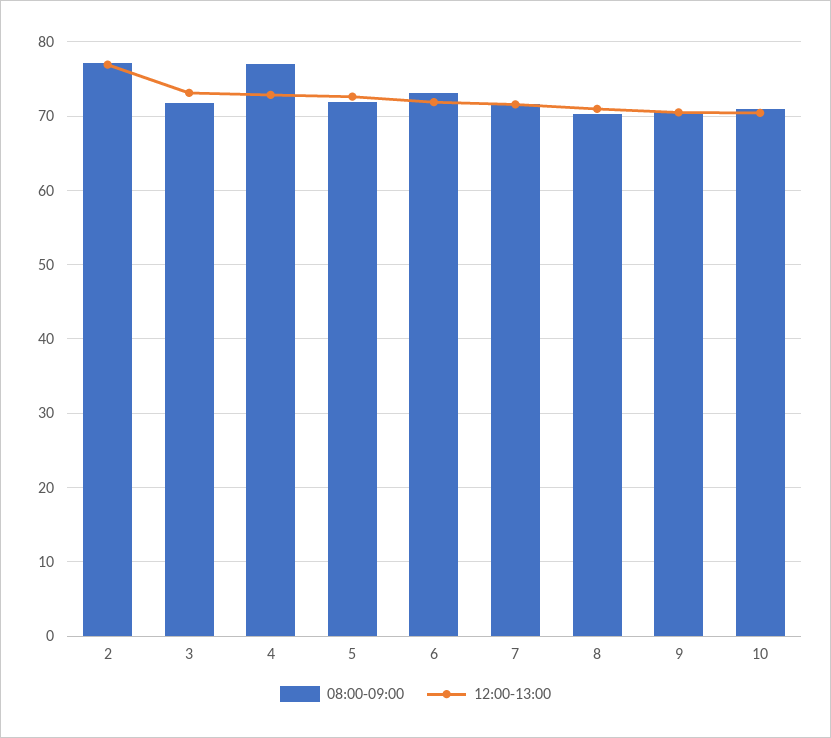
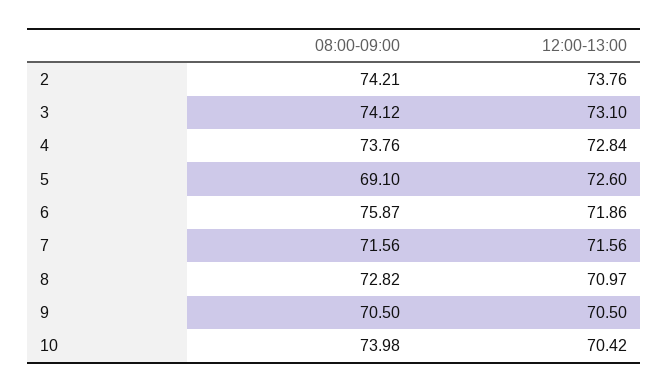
08:00-09:00, 2: 77 -> 74.21
12:00-13:00, 2: 77 -> 73.76
08:00-09:00, 3: 72 -> 74.12
08:00-09:00, 4: 77 -> 73.76
08:00-09:00, 5: 72 -> 69.1
08:00-09:00, 6: 73 -> 75.87
08:00-09:00, 8: 70 -> 72.82
08:00-09:00, 10: 71 -> 73.98

